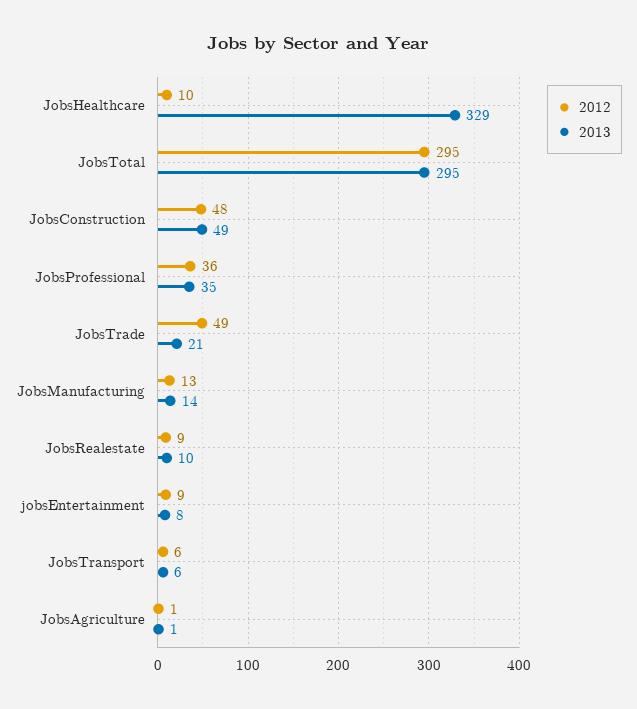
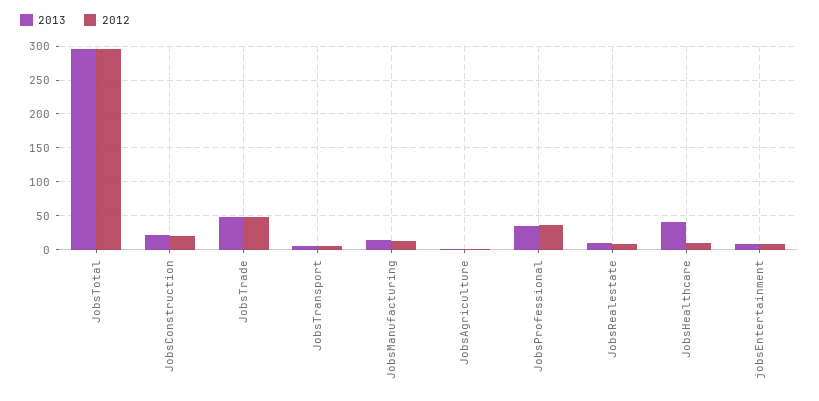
2013, JobsHealthcare: 329 -> 40
2012, JobsConstruction: 48 -> 20
2013, JobsConstruction: 49 -> 20
2013, JobsTrade: 21 -> 50

